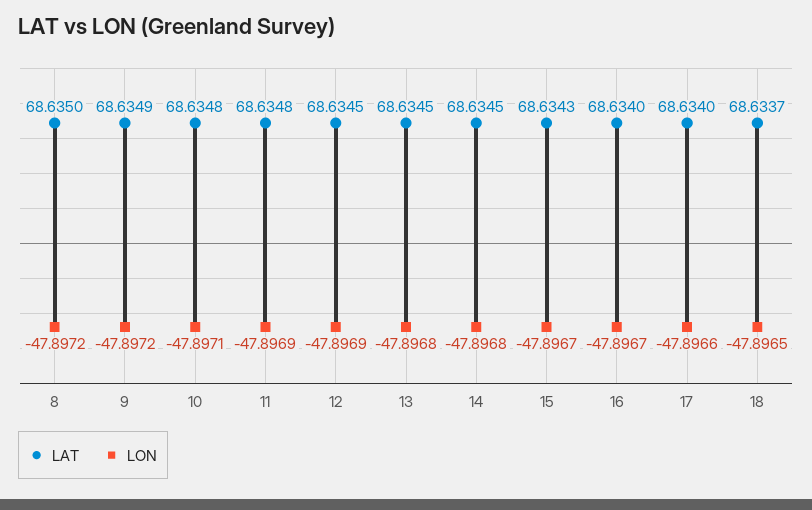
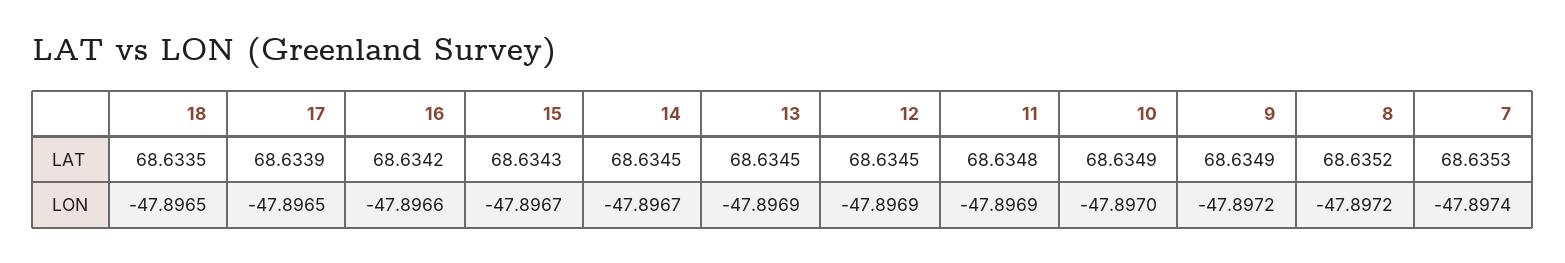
LAT, 8: 68.635 -> 68.6352
LAT, 10: 68.6348 -> 68.6349
LON, 10: -47.8971 -> -47.897
LON, 13: -47.8968 -> -47.8969
LON, 14: -47.8968 -> -47.8967
LAT, 16: 68.634 -> 68.6342
LON, 16: -47.8967 -> -47.8966
LAT, 17: 68.634 -> 68.6339
LON, 17: -47.8966 -> -47.8965
LAT, 18: 68.6337 -> 68.6335
LAT, 7: none -> 68.6353
LON, 7: none -> -47.8974

